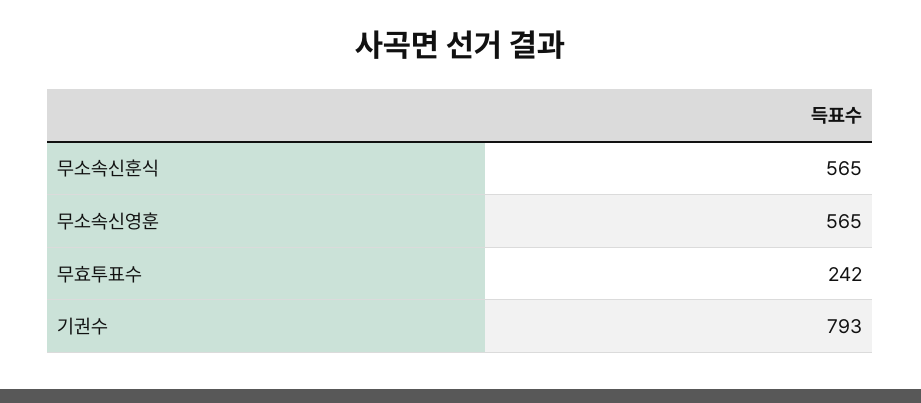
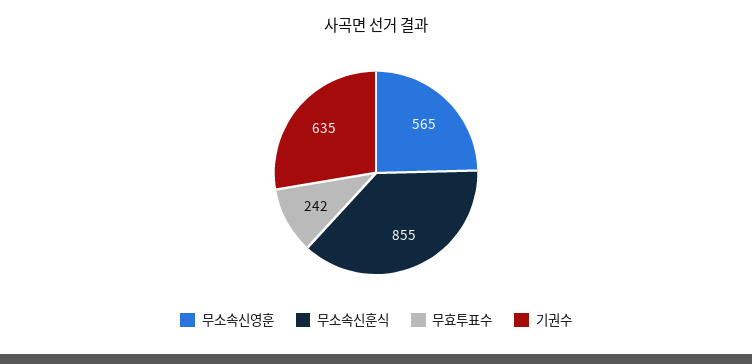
무소속신훈식: 565 -> 855
기권수: 793 -> 635

